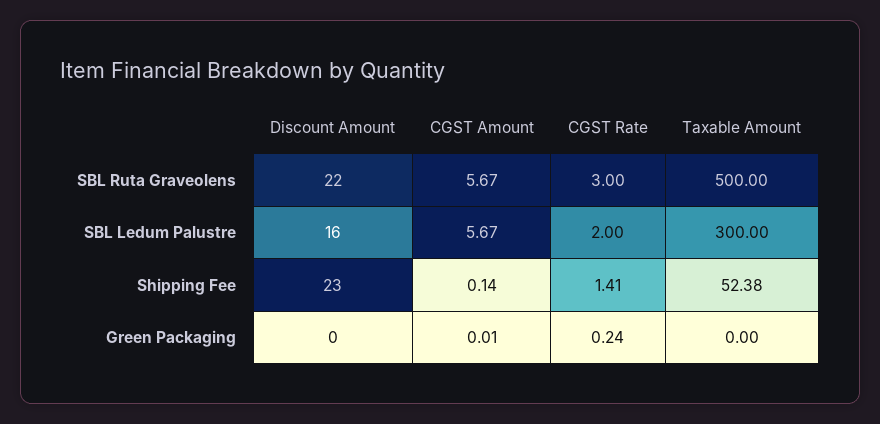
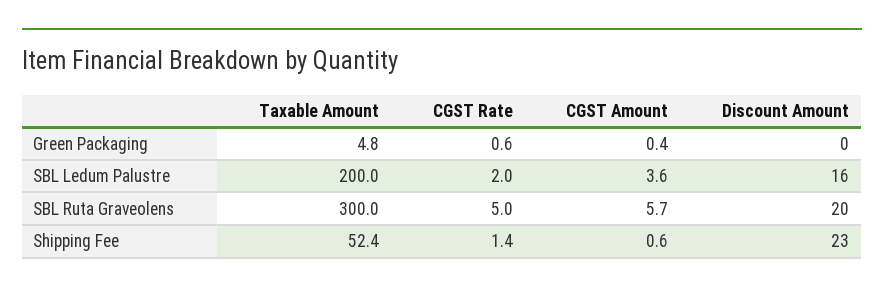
Discount Amount, SBL Ruta Graveolens: 22 -> 20
CGST Rate, SBL Ruta Graveolens: 3 -> 5
Taxable Amount, SBL Ruta Graveolens: 500 -> 300
CGST Amount, SBL Ledum Palustre: 5.67 -> 3.6
Taxable Amount, SBL Ledum Palustre: 300 -> 200
CGST Amount, Shipping Fee: 0.14 -> 0.6
CGST Amount, Green Packaging: 0.01 -> 0.4
CGST Rate, Green Packaging: 0.24 -> 0.6
Taxable Amount, Green Packaging: 0 -> 4.8

